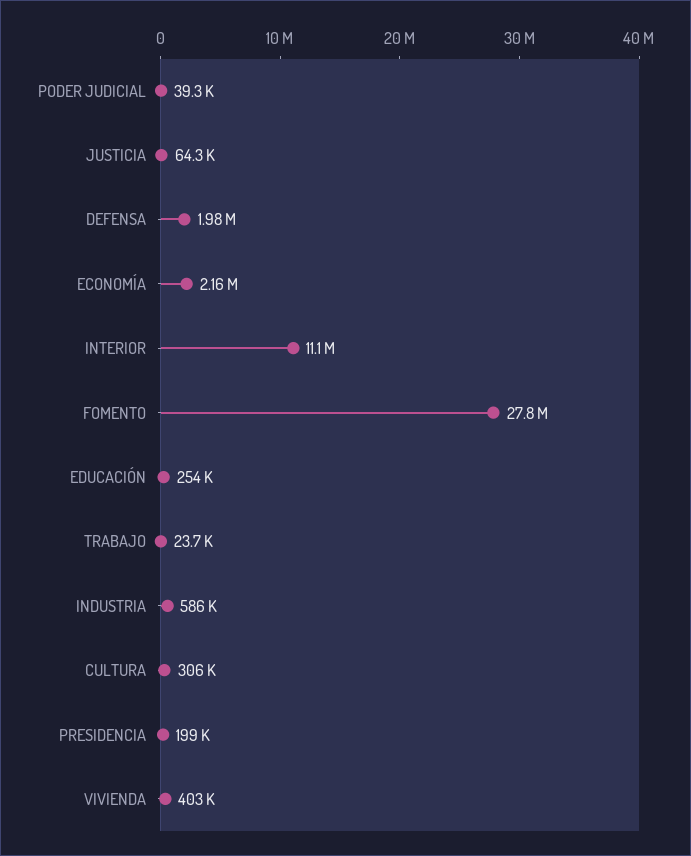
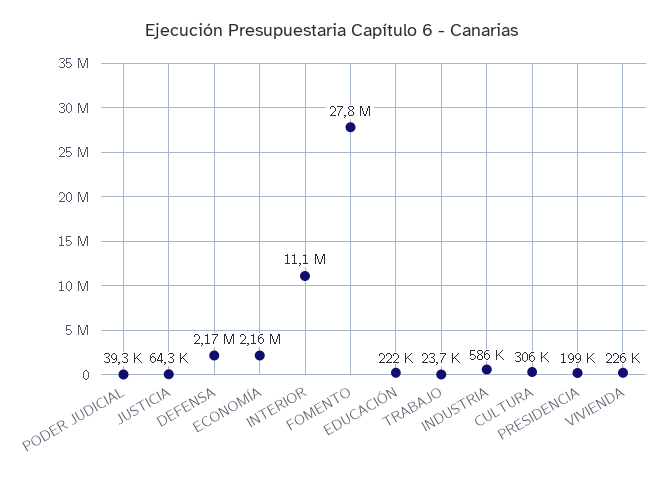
DEFENSA: 1980000 -> 2170000
EDUCACIÓN: 254000 -> 222000
VIVIENDA: 403000 -> 226000

